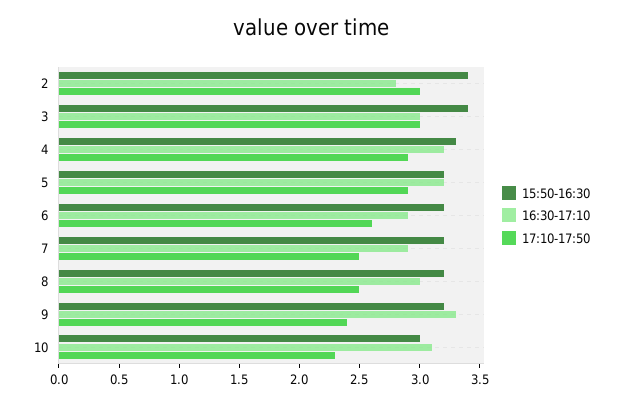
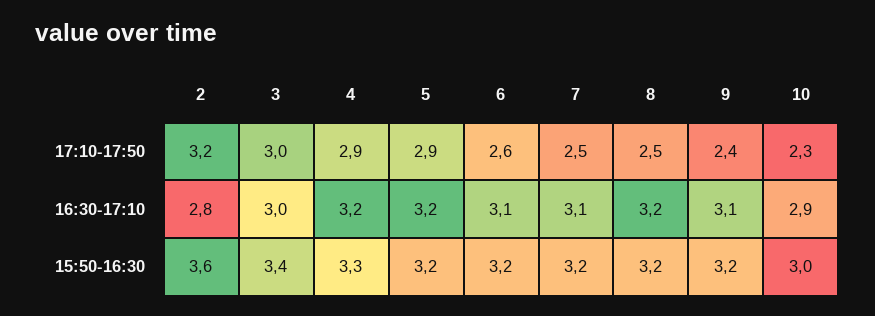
15:50-16:30, 2: 3.4 -> 3.6
17:10-17:50, 2: 3 -> 3.2
16:30-17:10, 6: 2.9 -> 3.1
16:30-17:10, 7: 2.9 -> 3.1
16:30-17:10, 8: 3 -> 3.2
16:30-17:10, 9: 3.3 -> 3.1
16:30-17:10, 10: 3.1 -> 2.9

